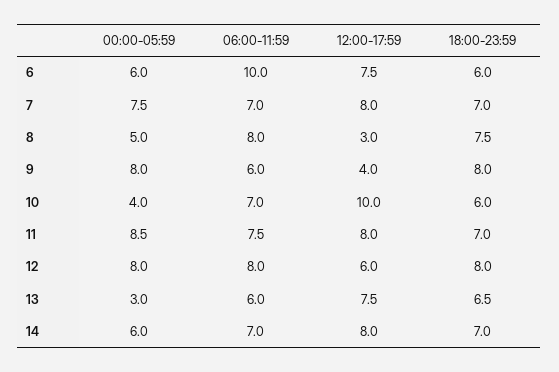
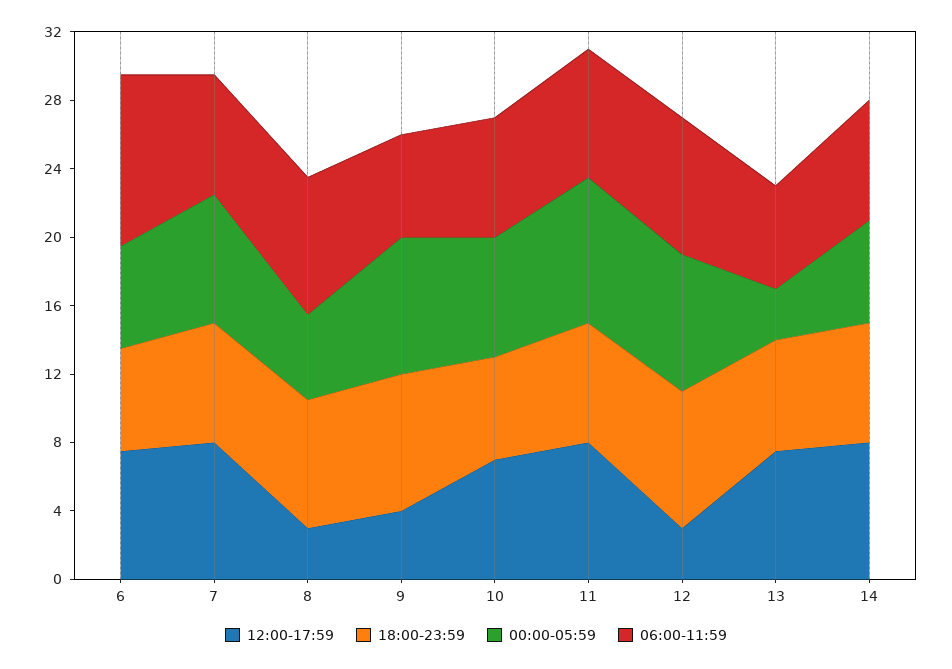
00:00-05:59, 10: 4 -> 7
12:00-17:59, 10: 10 -> 7
12:00-17:59, 12: 6 -> 3

